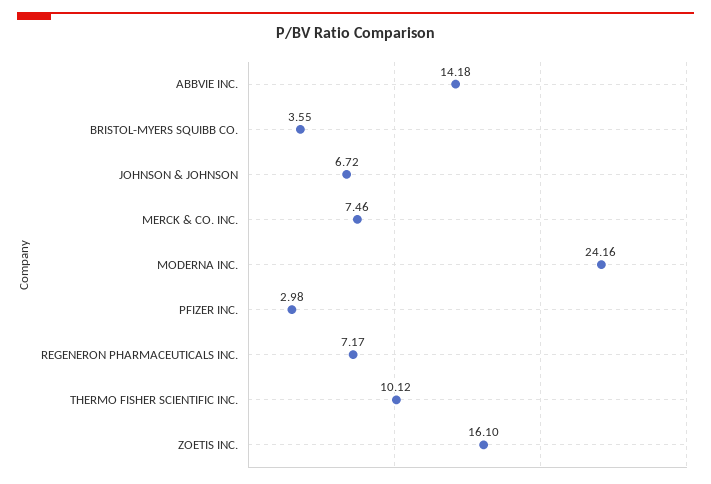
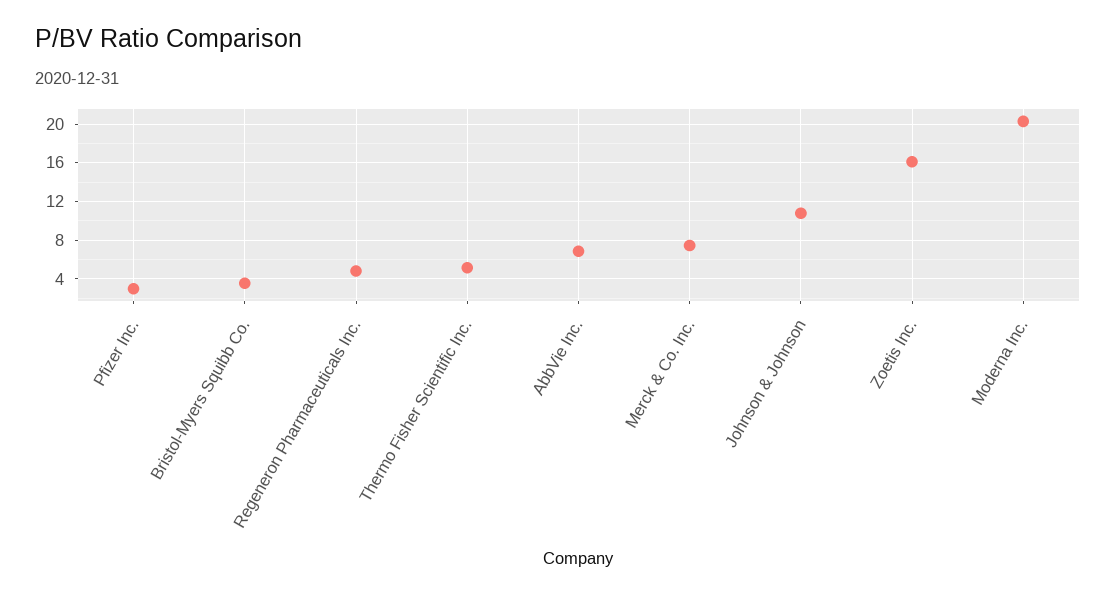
ABBVIE INC.: 14.18 -> 7
JOHNSON & JOHNSON: 6.72 -> 11
MODERNA INC.: 24.16 -> 20
REGENERON PHARMACEUTICALS INC.: 7.17 -> 5
THERMO FISHER SCIENTIFIC INC.: 10.12 -> 5

